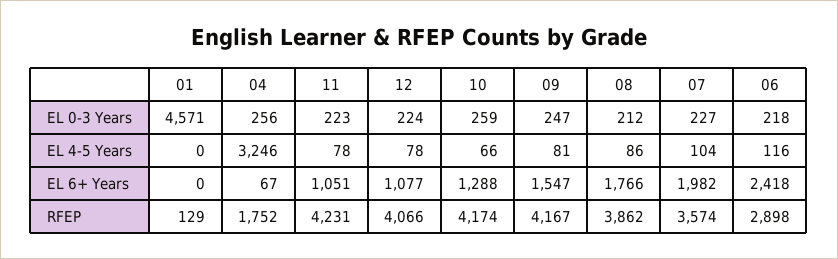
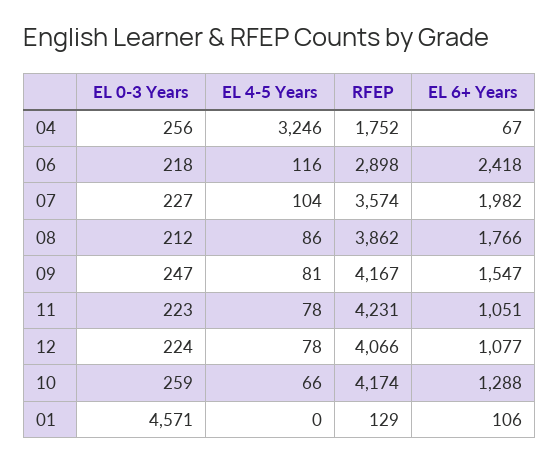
01, EL 6+ Years: 0 -> 106

